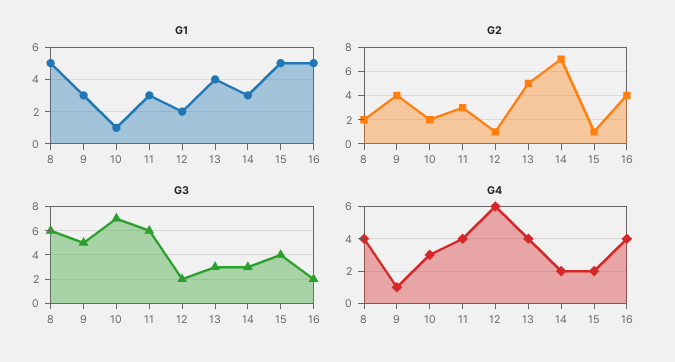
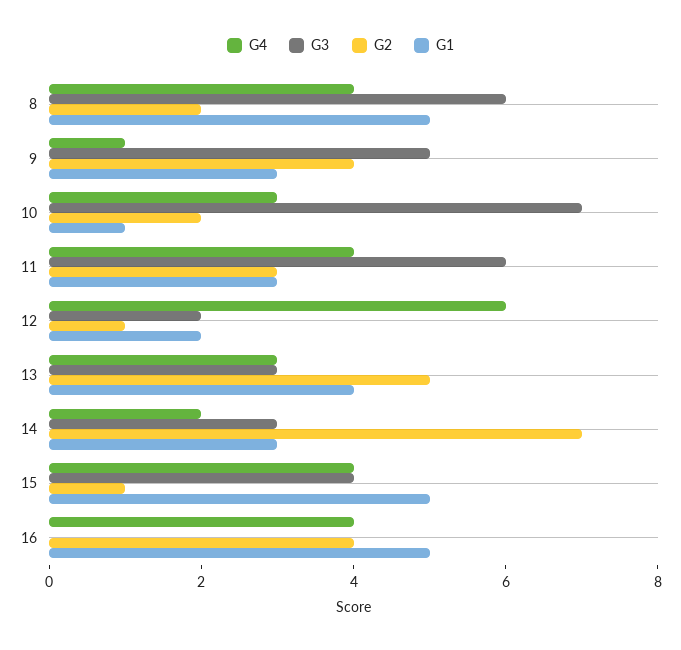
G3, 16: 2 -> 0
G4, 13: 4 -> 3
G4, 15: 2 -> 4

